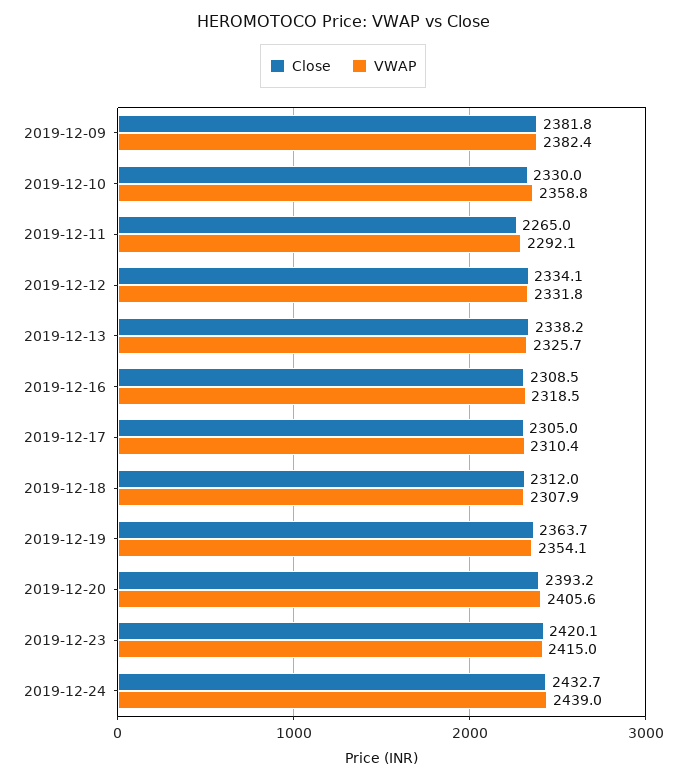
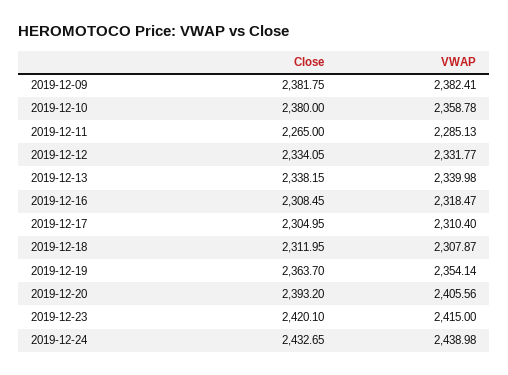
Close, 2019-12-10: 2330 -> 2380
VWAP, 2019-12-11: 2292.1 -> 2285.13
VWAP, 2019-12-13: 2325.7 -> 2339.98

